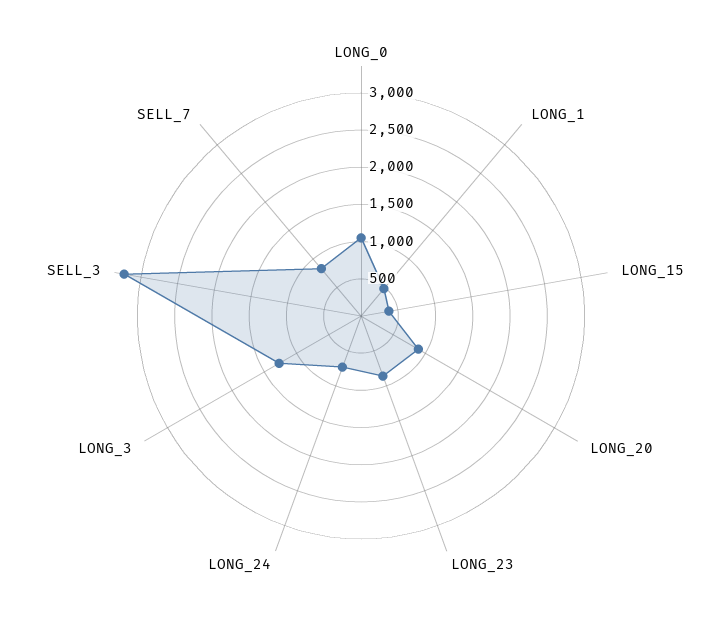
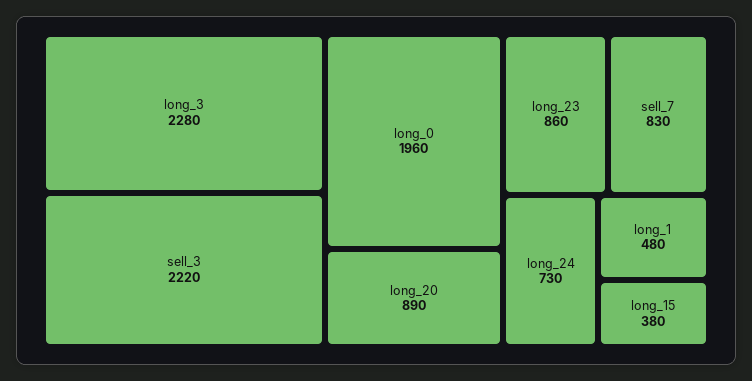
LONG_0: 1000 -> 1960
LONG_3: 1250 -> 2280
SELL_3: 3250 -> 2220

